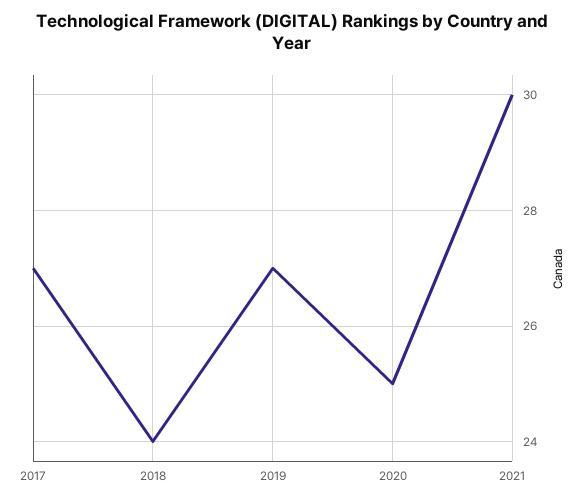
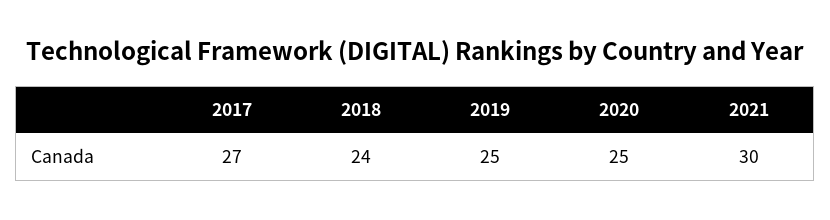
2019: 27 -> 25

